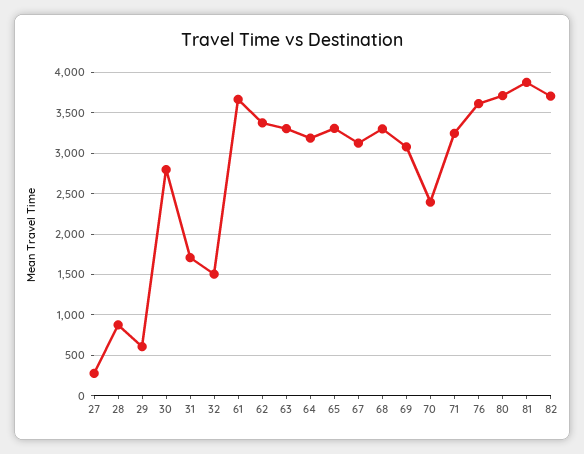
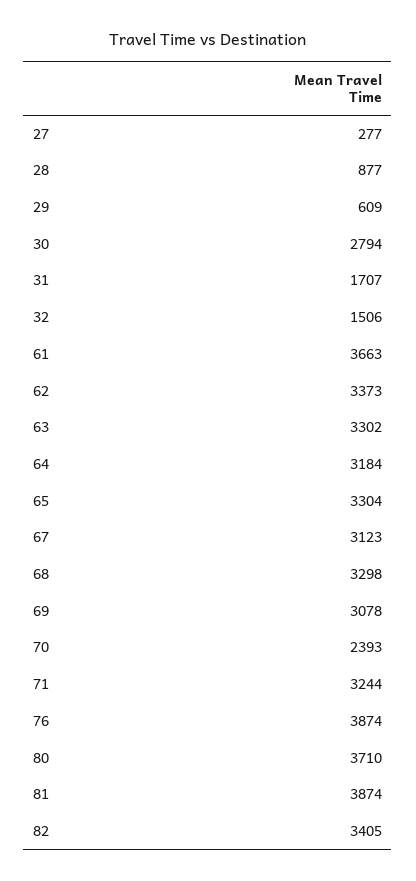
76: 3600 -> 3874
82: 3700 -> 3405

